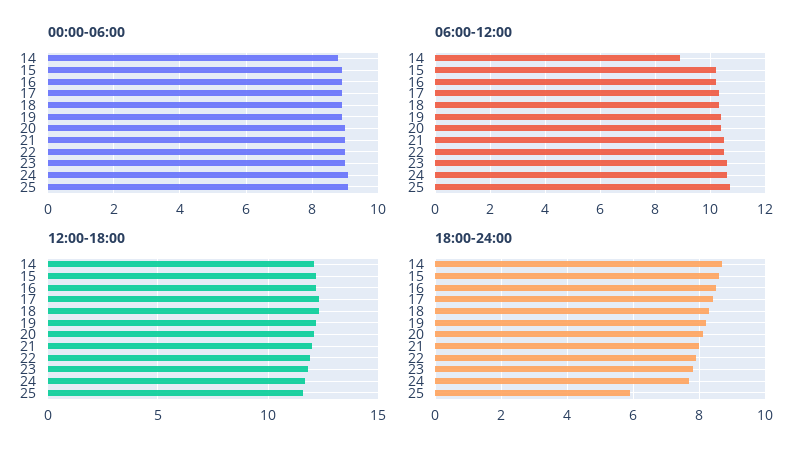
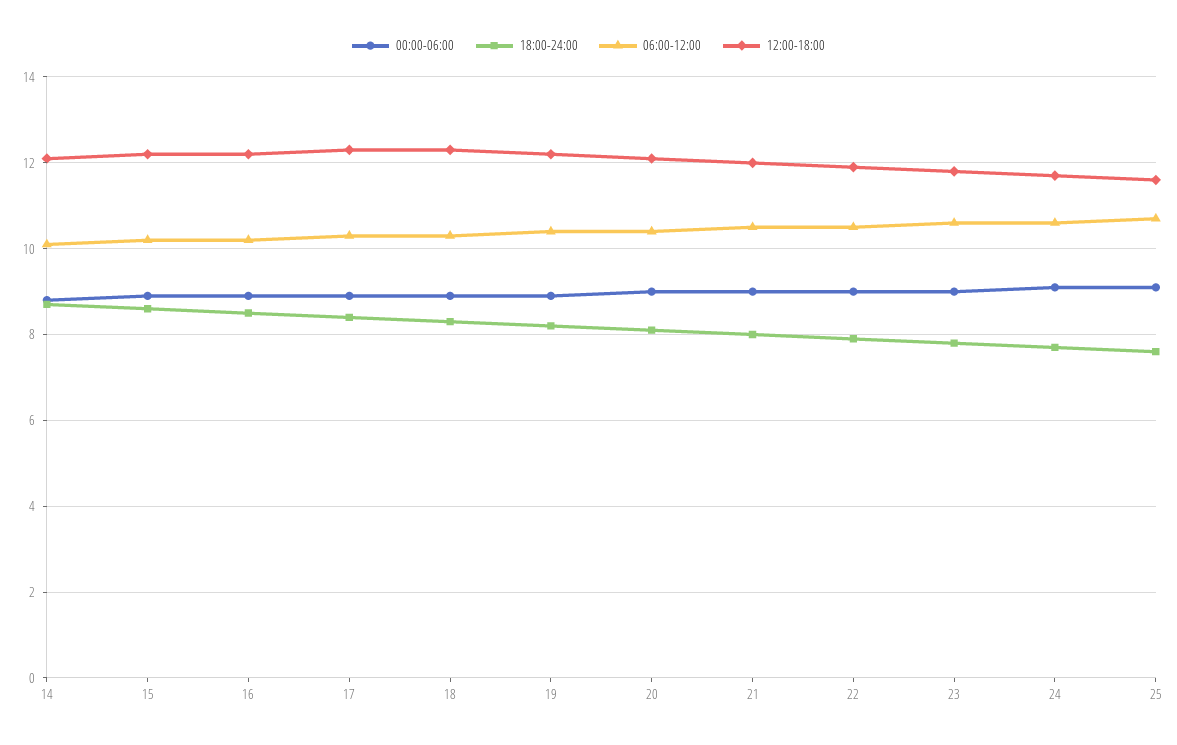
06:00-12:00, 14: 9 -> 10
18:00-24:00, 25: 6 -> 7.5

